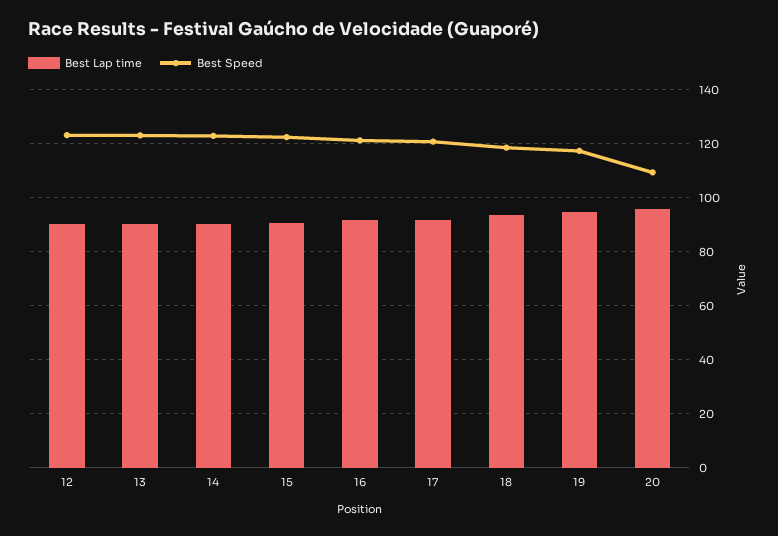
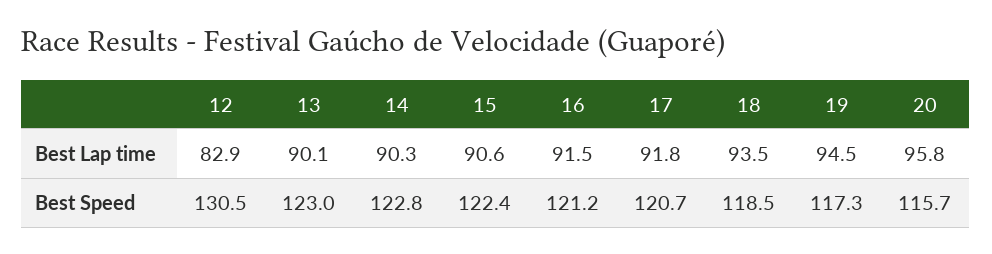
Best Lap time, 12: 90 -> 82.9
Best Speed, 12: 122.5 -> 130.5
Best Speed, 20: 110 -> 115.7

